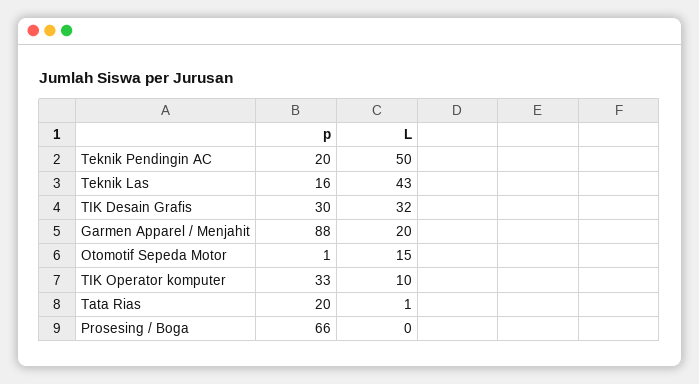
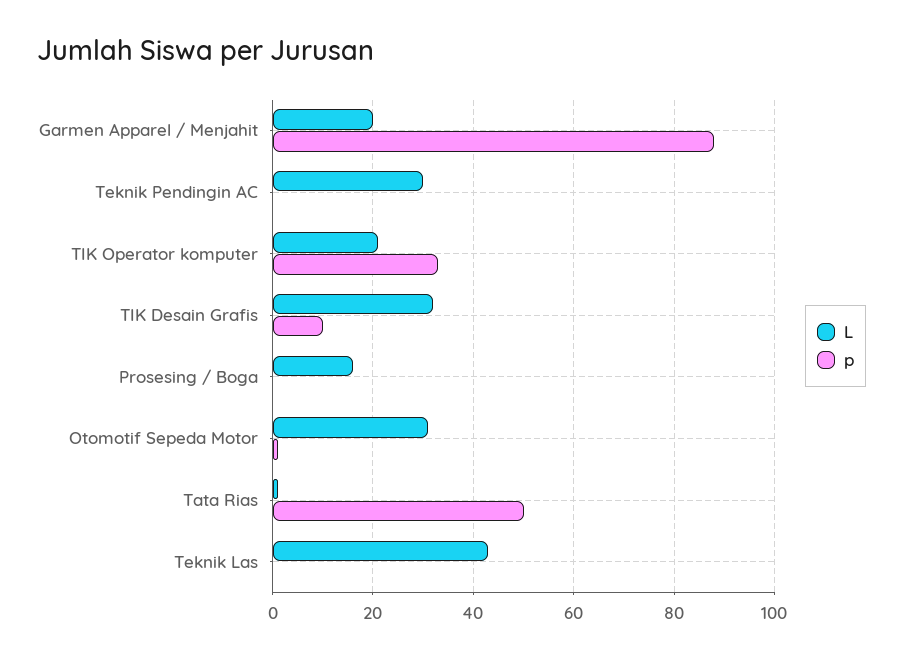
p, Teknik Pendingin AC: 20 -> 0
L, Teknik Pendingin AC: 50 -> 30
p, Teknik Las: 16 -> 0
p, TIK Desain Grafis: 30 -> 10
L, Otomotif Sepeda Motor: 15 -> 30
L, TIK Operator komputer: 10 -> 20
p, Tata Rias: 20 -> 50
p, Prosesing / Boga: 66 -> 0
L, Prosesing / Boga: 0 -> 15

